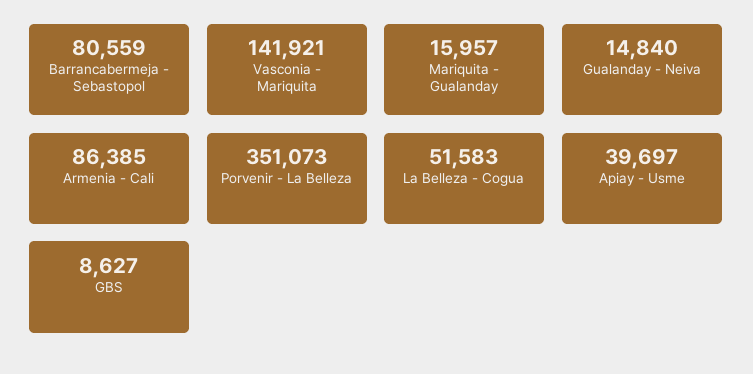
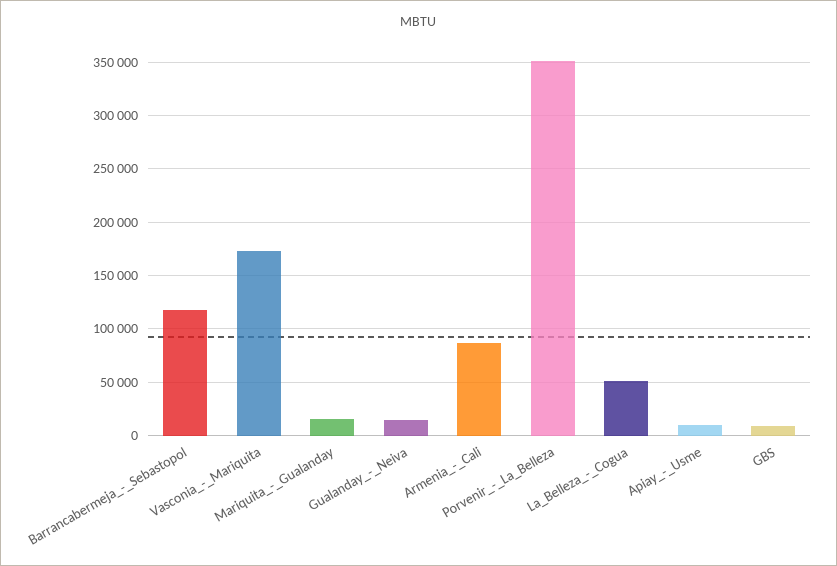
Barrancabermeja - Sebastopol: 80559 -> 120000
Vasconia - Mariquita: 141921 -> 170000
Apiay - Usme: 39697 -> 10000

